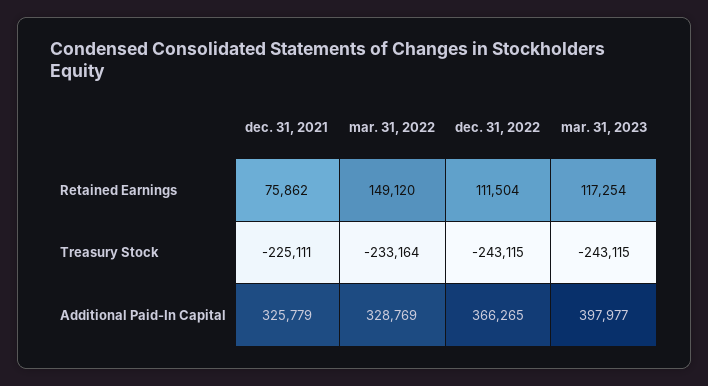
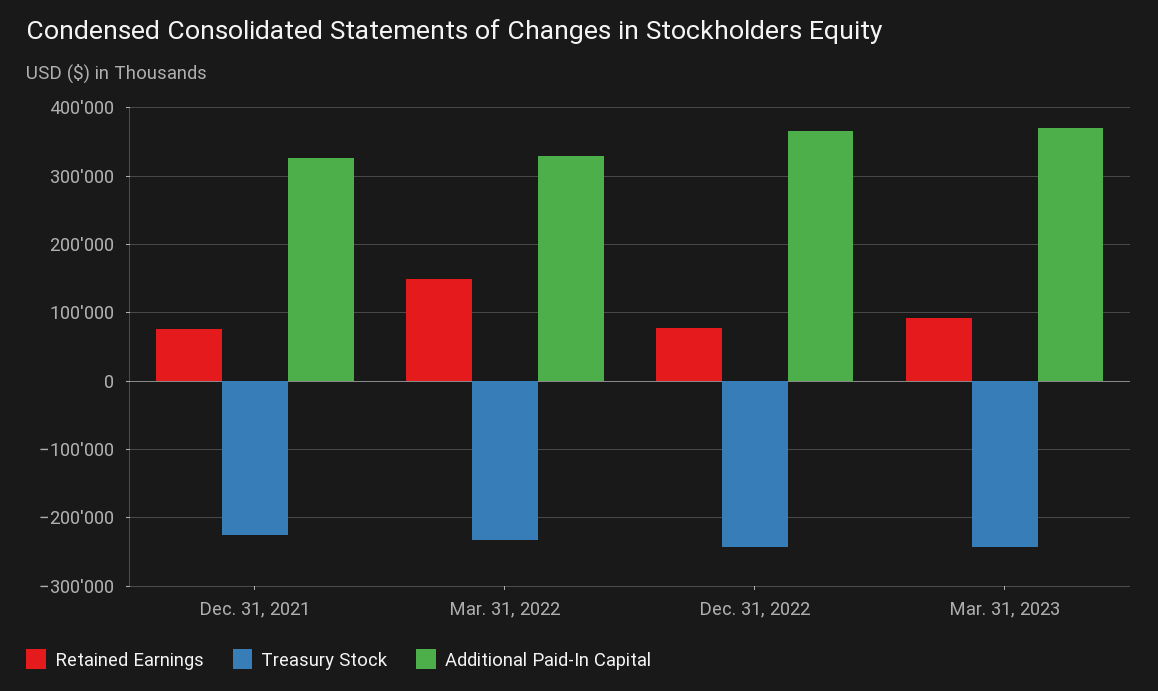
Retained Earnings, dec. 31, 2022: 111504 -> 80000
Retained Earnings, mar. 31, 2023: 117254 -> 90000
Additional Paid-In Capital, mar. 31, 2023: 397977 -> 370000

